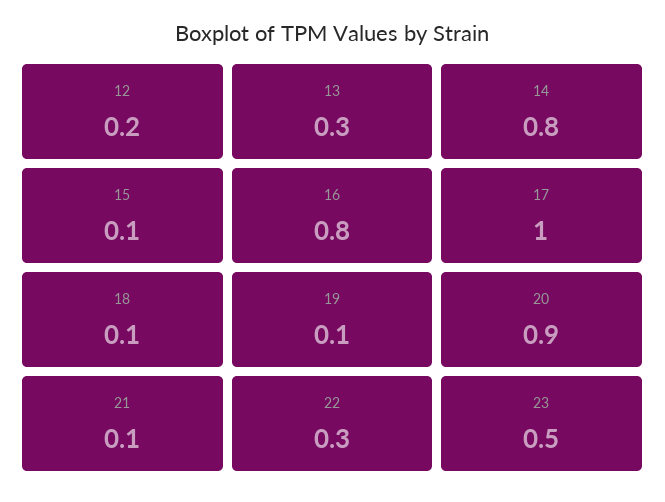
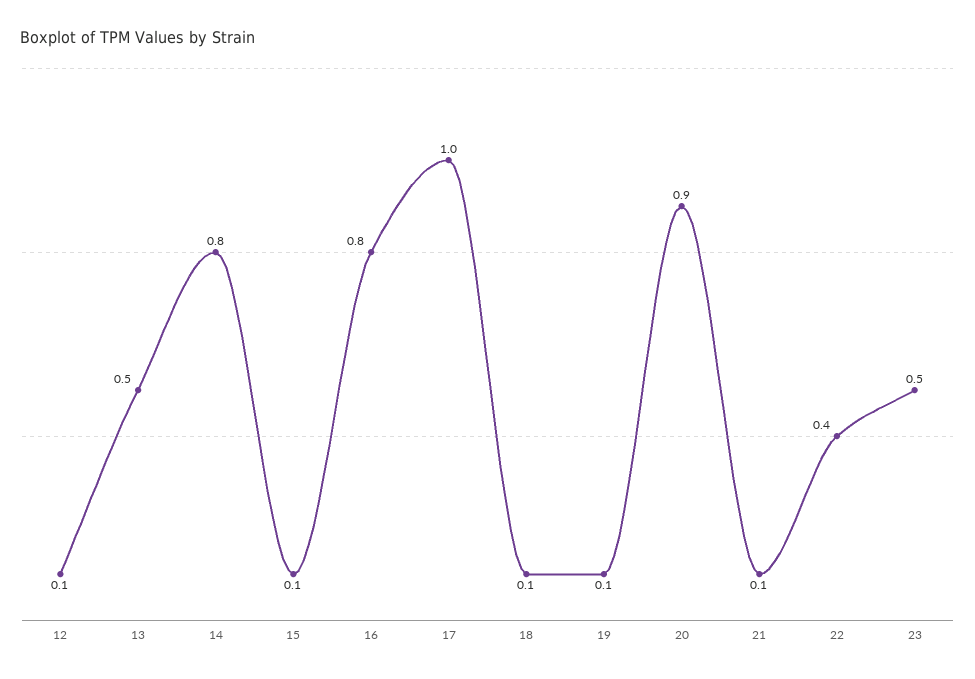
12: 0.2 -> 0.1
13: 0.3 -> 0.5
22: 0.3 -> 0.4

